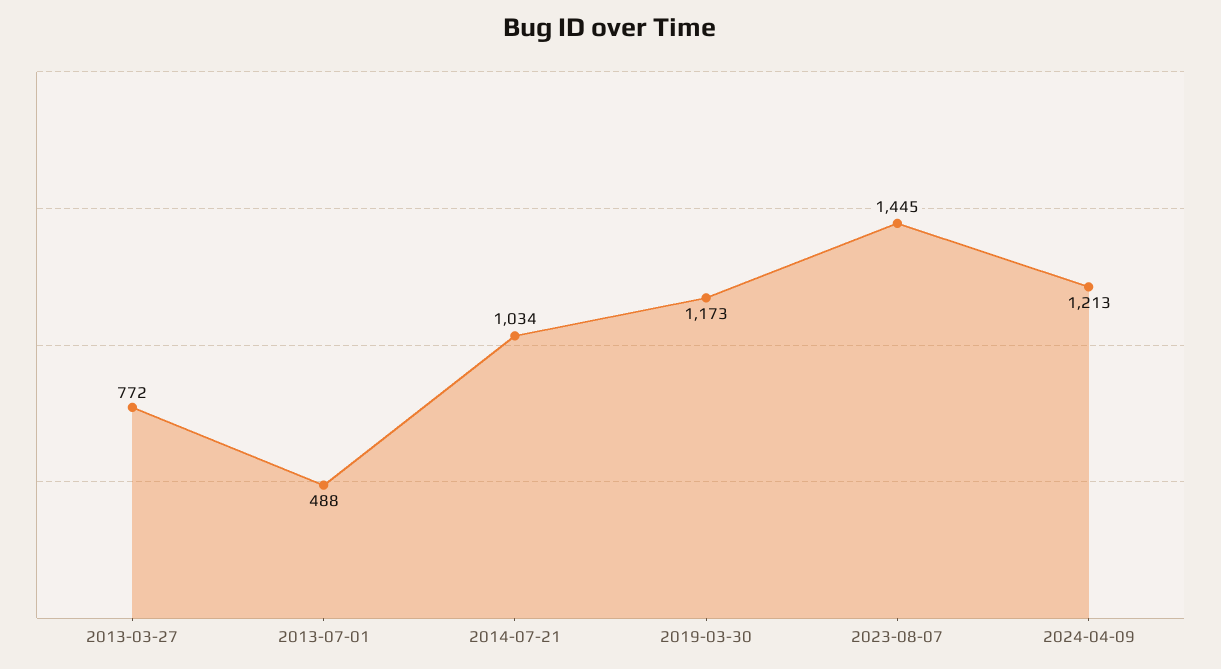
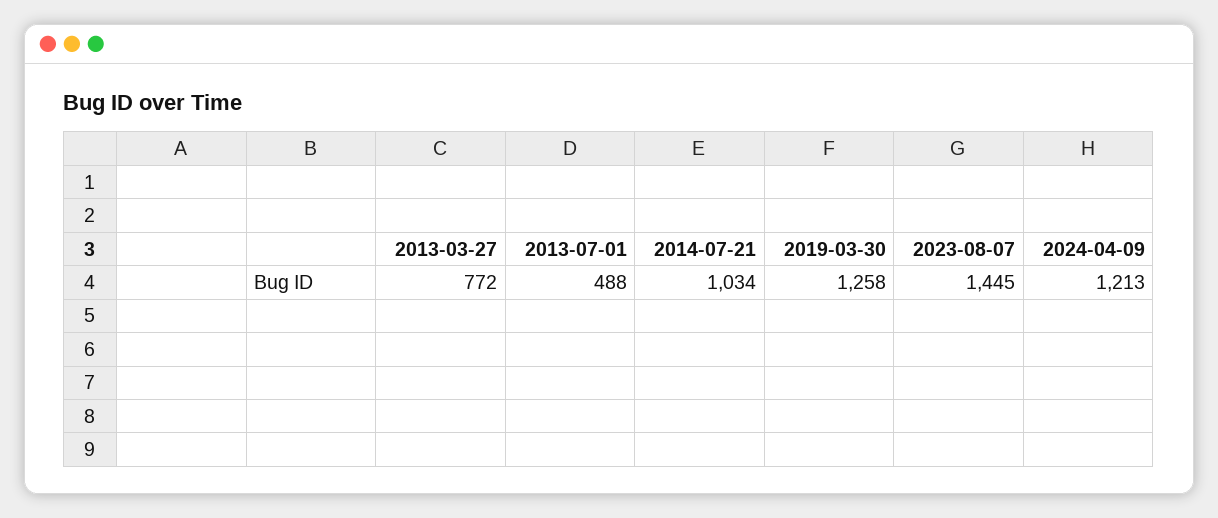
2019-03-30: 1173 -> 1258

